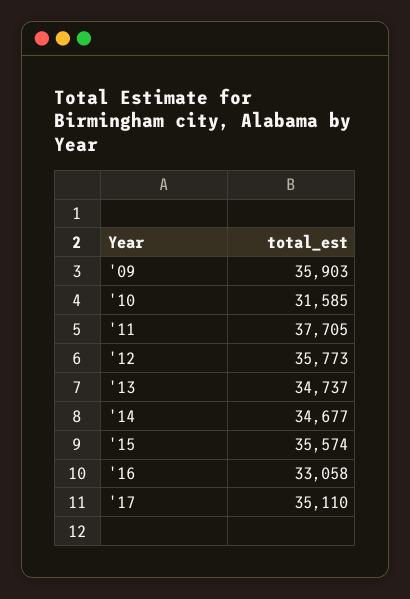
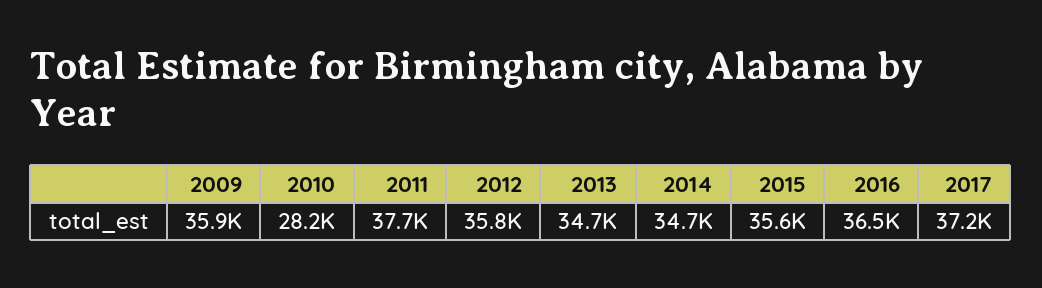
'10: 31585 -> 28200
'16: 33058 -> 36500
'17: 35110 -> 37200

